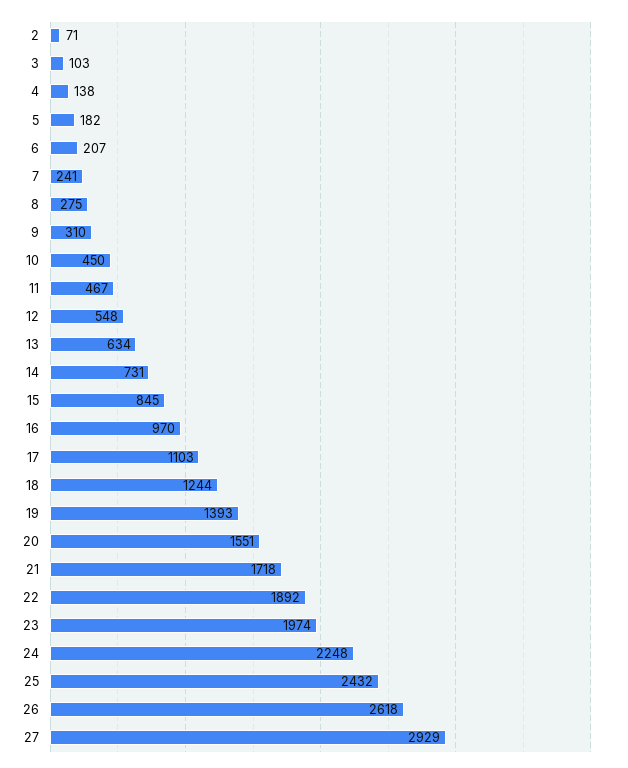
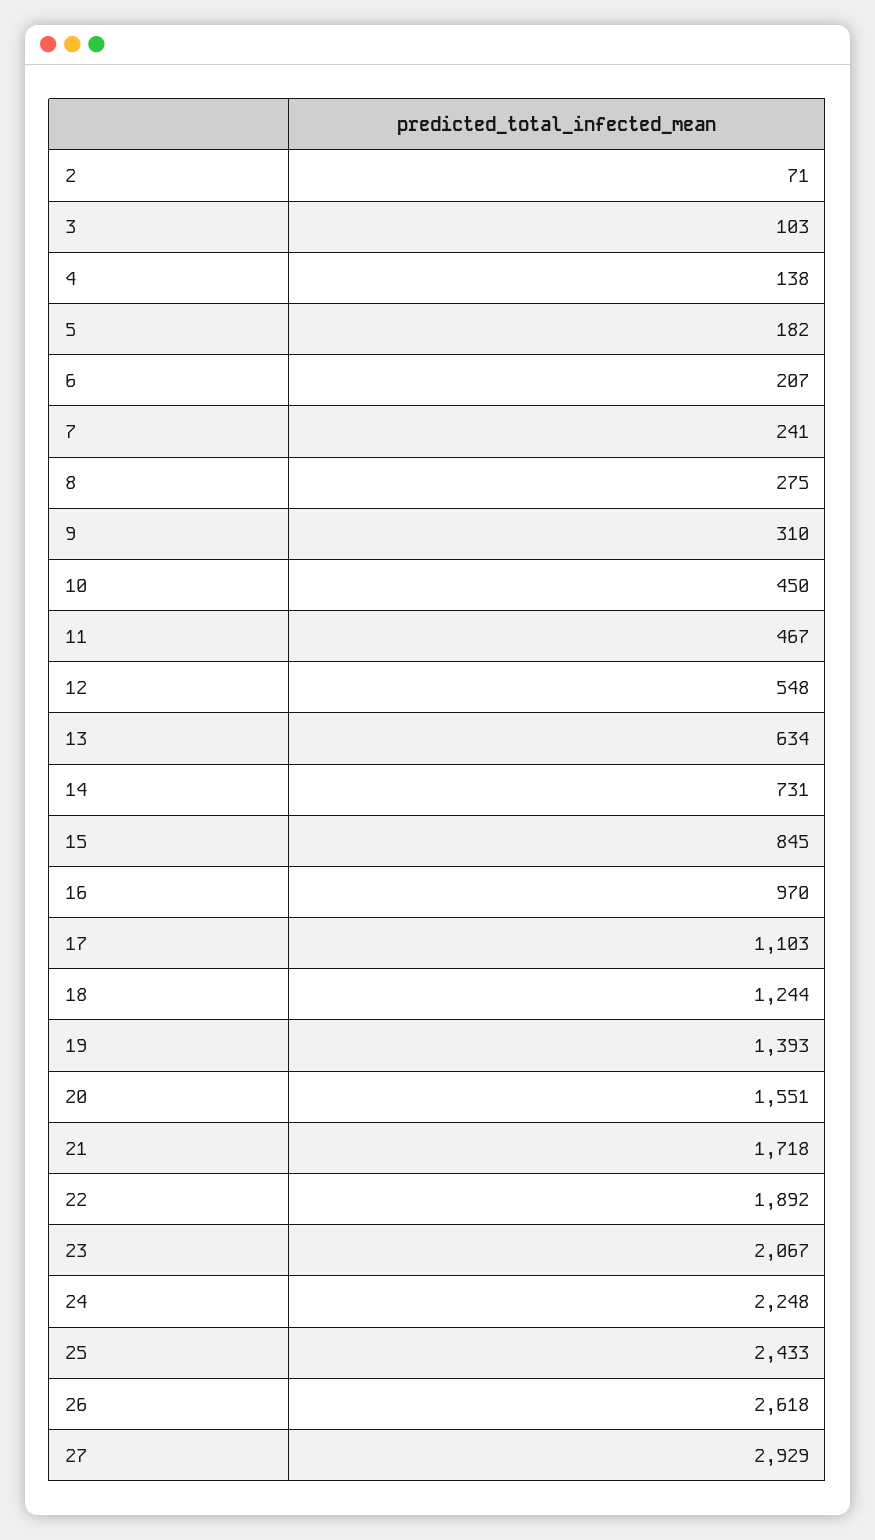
23: 1974 -> 2067
25: 2432 -> 2433

